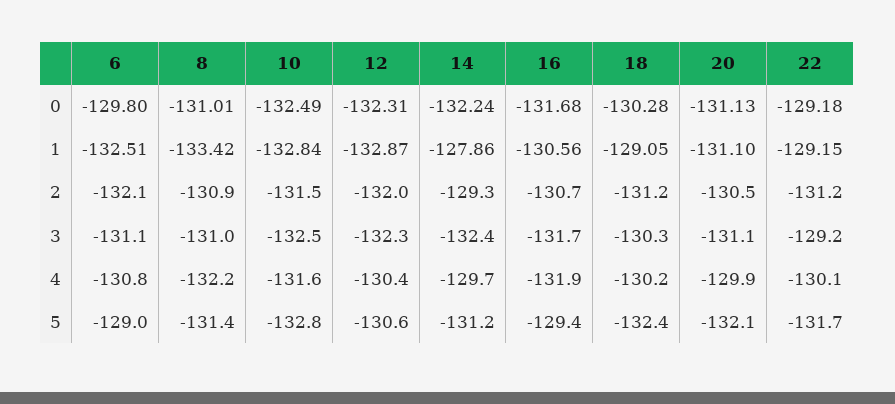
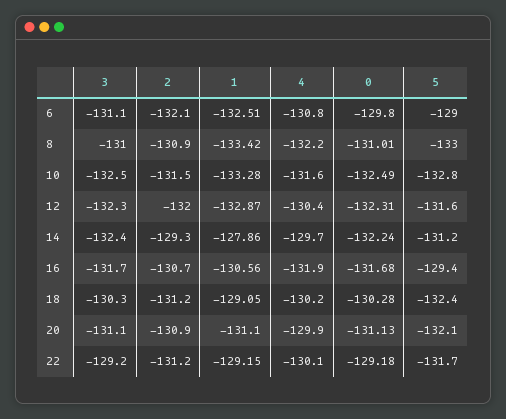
10, 1: -132.84 -> -133.28
20, 2: -130.5 -> -130.9
8, 5: -131.4 -> -133
12, 5: -130.6 -> -131.6

